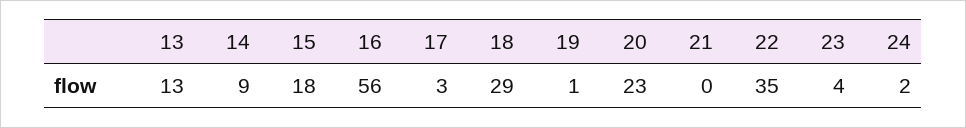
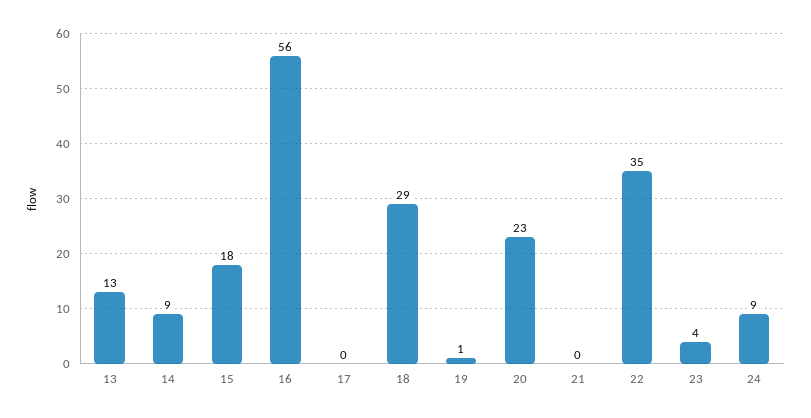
17: 3 -> 0
24: 2 -> 9

